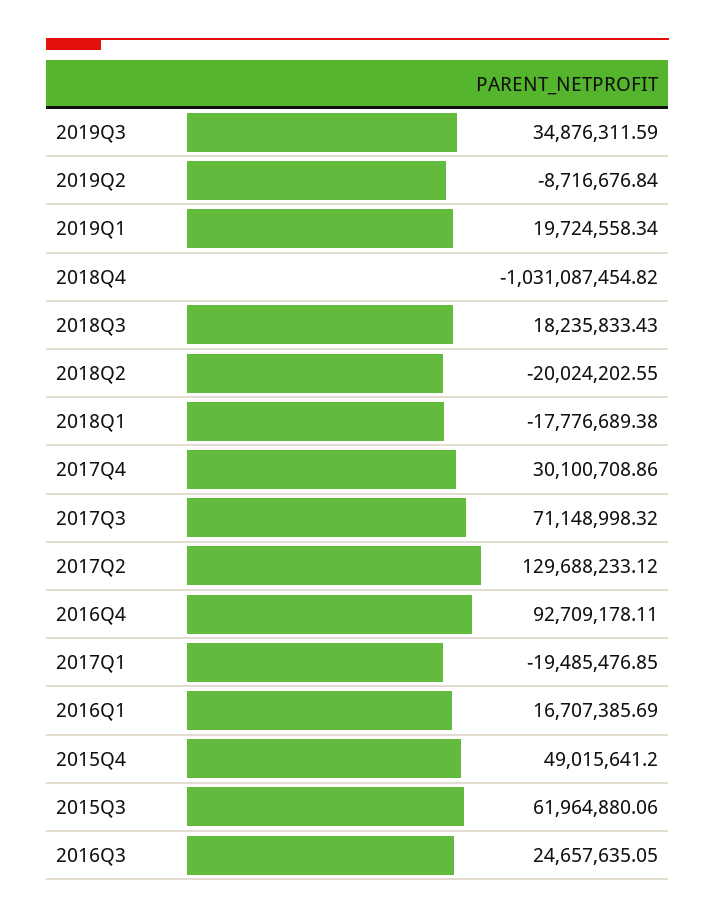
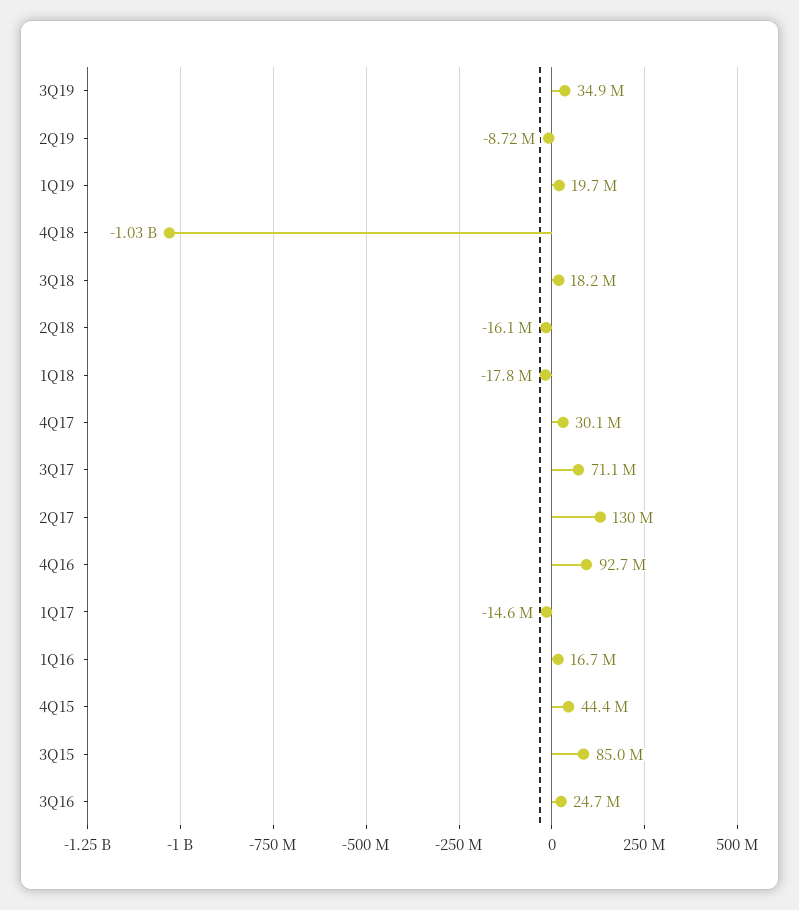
2018Q2: -20024202.55 -> -16100000
2017Q1: -19485476.85 -> -14600000
2015Q4: 49015641.2 -> 44400000
2015Q3: 61964880.06 -> 85000000

